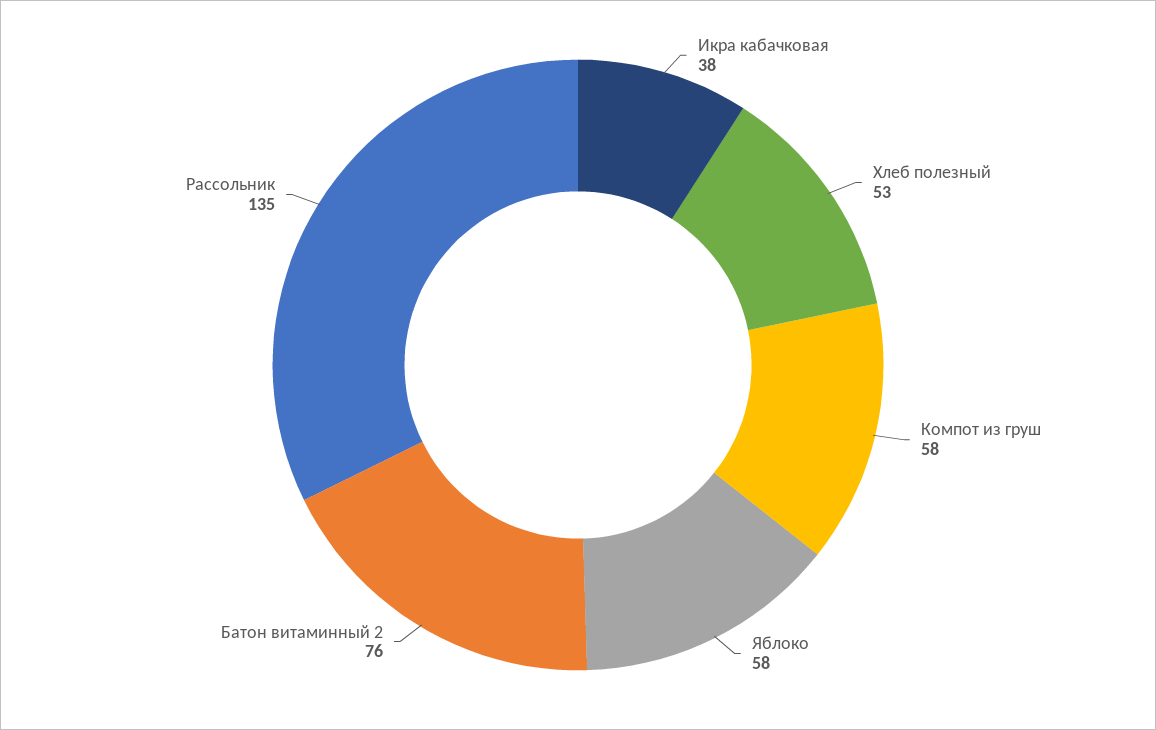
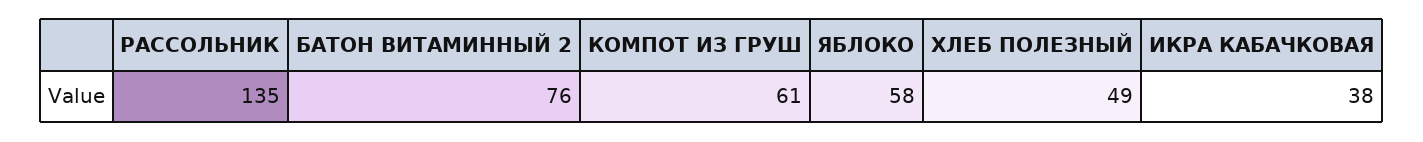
Хлеб полезный: 53 -> 49
Компот из груш: 58 -> 61

